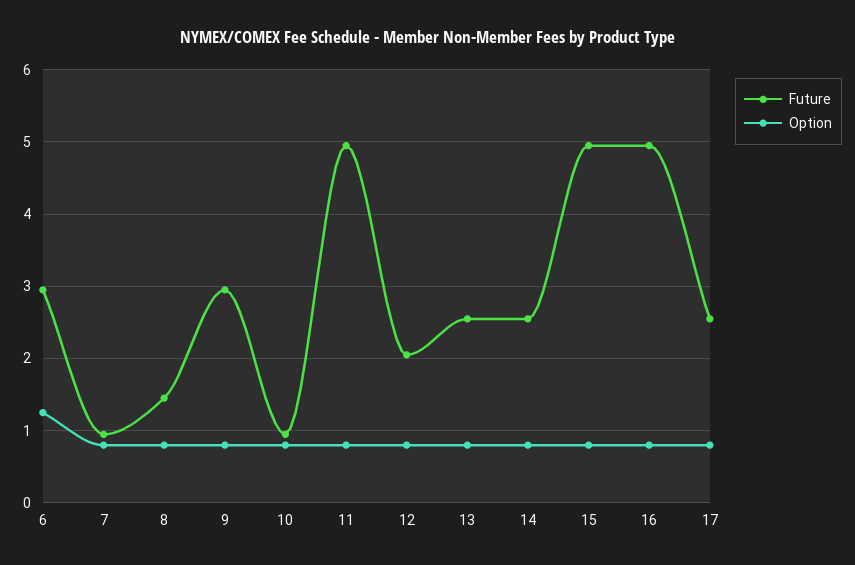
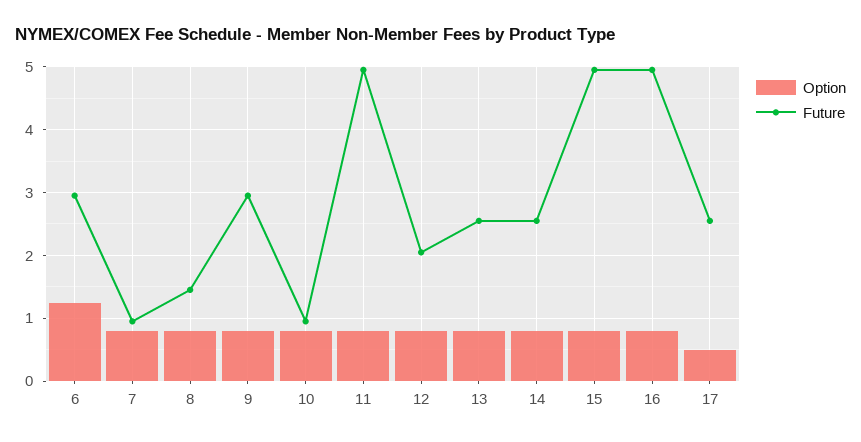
Option, 17: 0.8 -> 0.5

